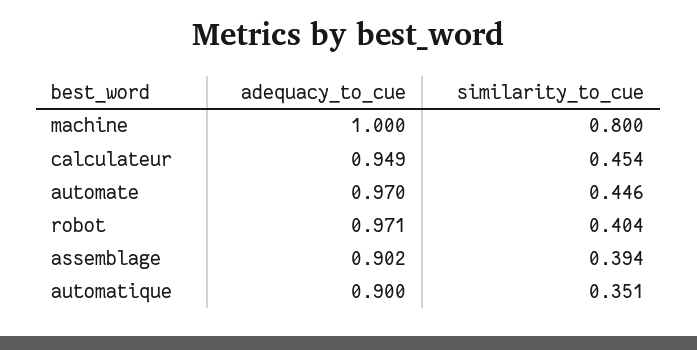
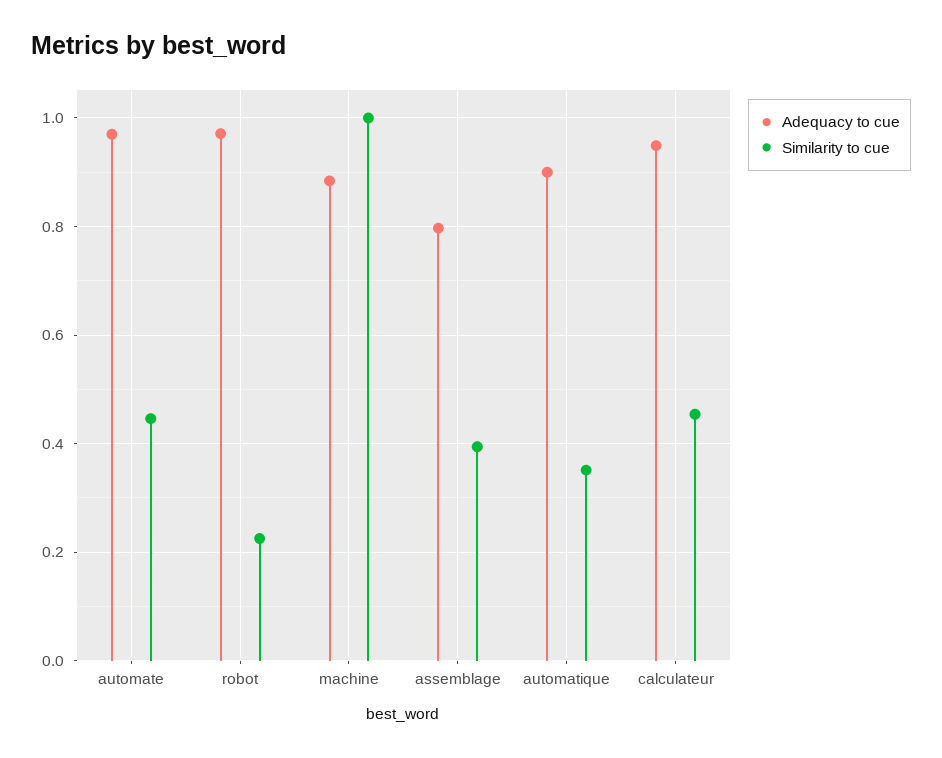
adequacy_to_cue, machine: 1 -> 0.88
similarity_to_cue, machine: 0.8 -> 1
similarity_to_cue, robot: 0.404 -> 0.22
adequacy_to_cue, assemblage: 0.902 -> 0.8

